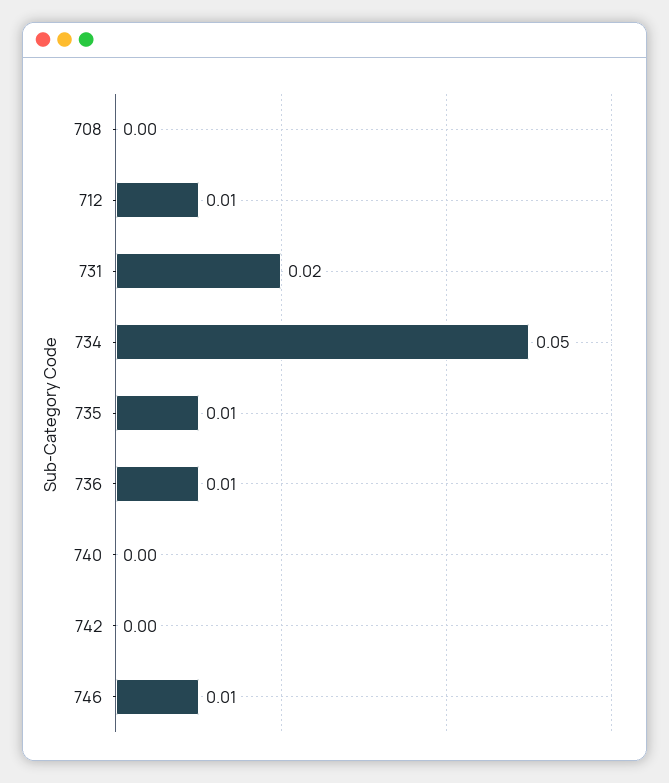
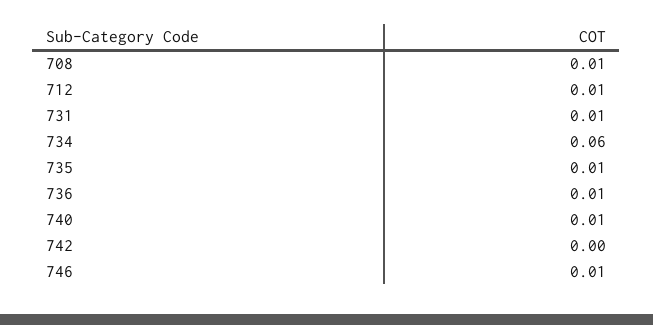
708: 0 -> 0.01
731: 0.02 -> 0.01
734: 0.05 -> 0.06
740: 0 -> 0.01

